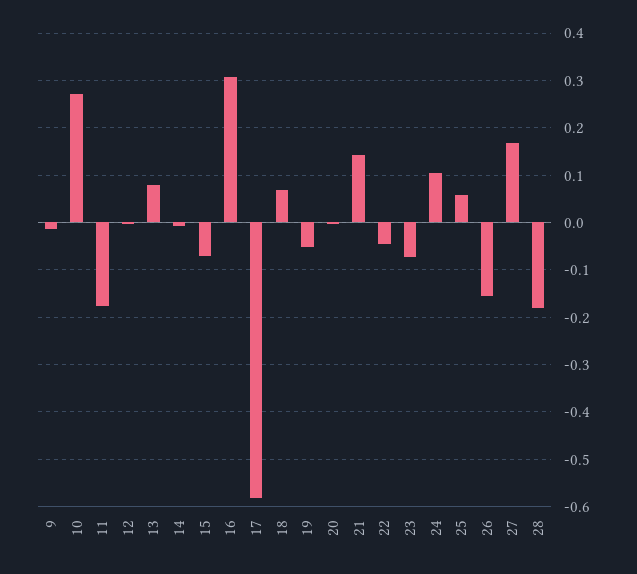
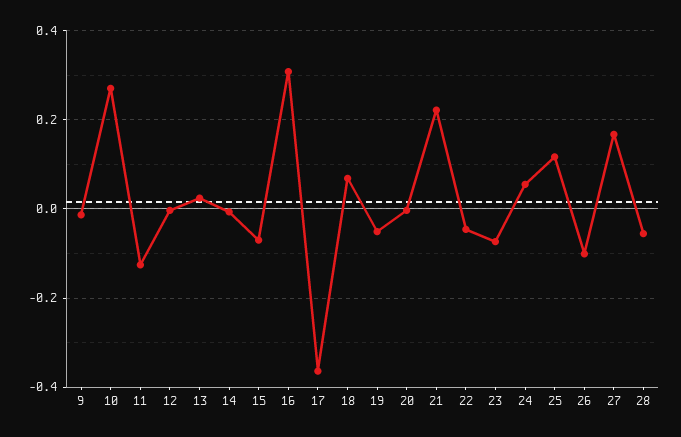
11: -0.18 -> -0.12
13: 0.08 -> 0.02
17: -0.58 -> -0.36
21: 0.14 -> 0.22
24: 0.1 -> 0.06
25: 0.06 -> 0.12
26: -0.16 -> -0.1
28: -0.18 -> -0.06

